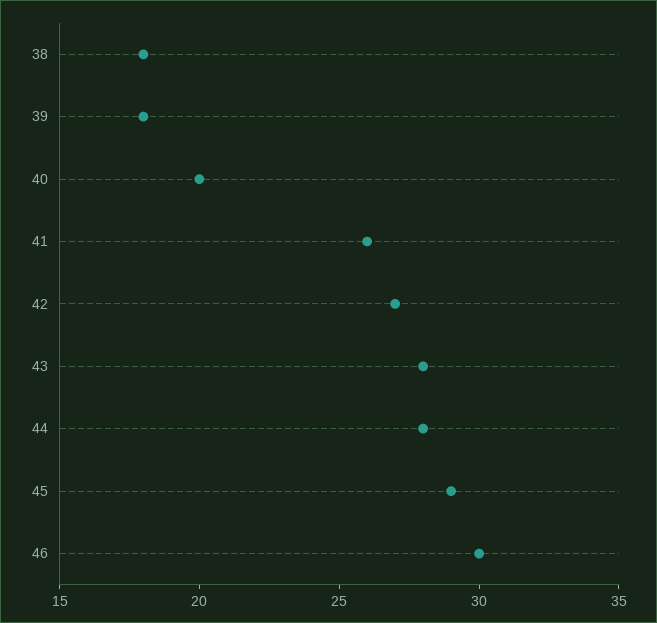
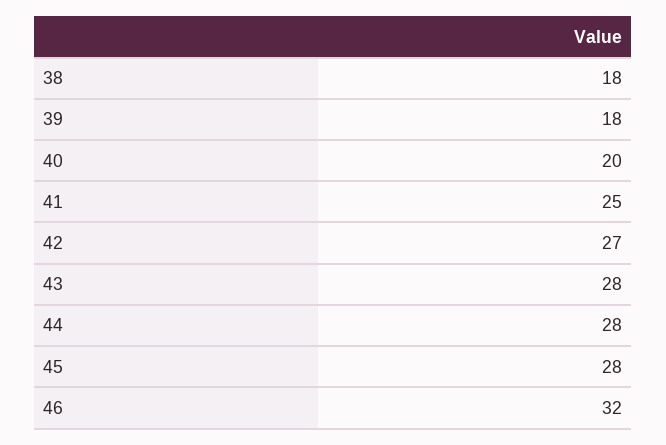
41: 26 -> 25
45: 29 -> 28
46: 30 -> 32

